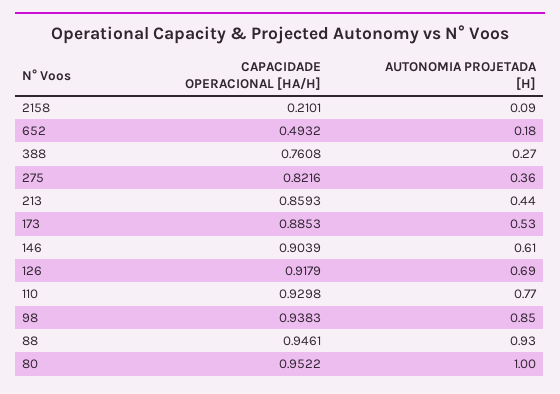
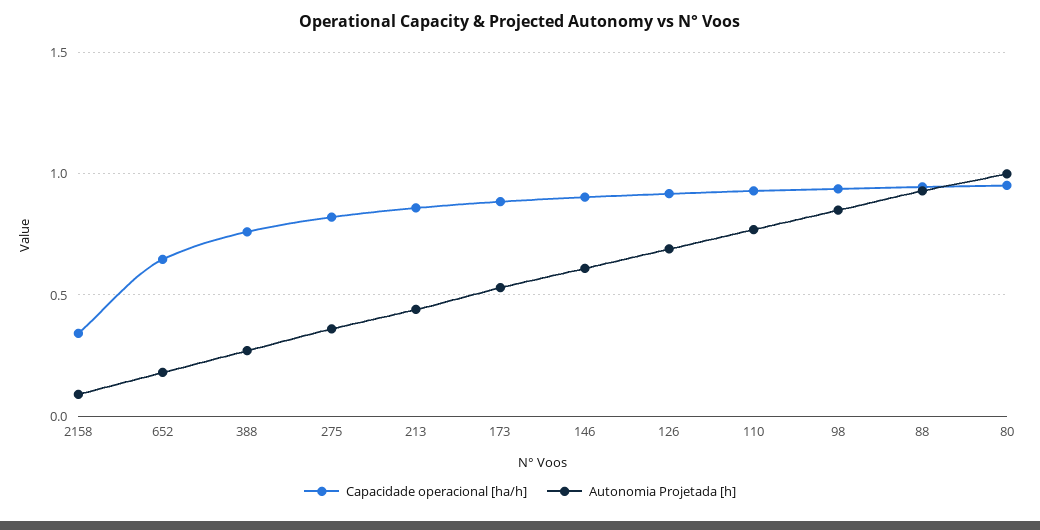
CAPACIDADE OPERACIONAL [HA/H], 2158: 0.2101 -> 0.35
CAPACIDADE OPERACIONAL [HA/H], 652: 0.4932 -> 0.65

